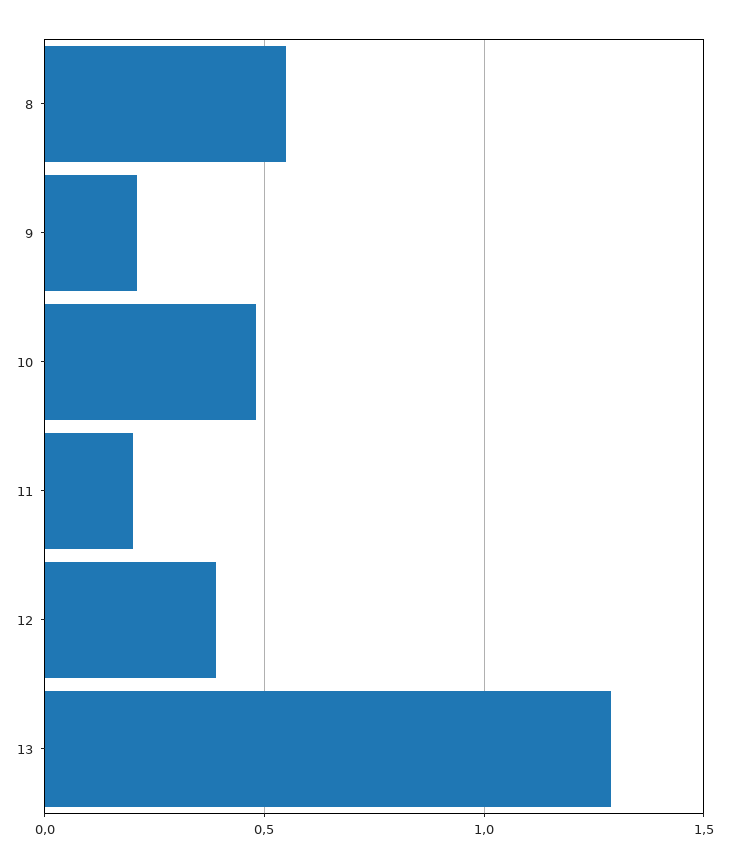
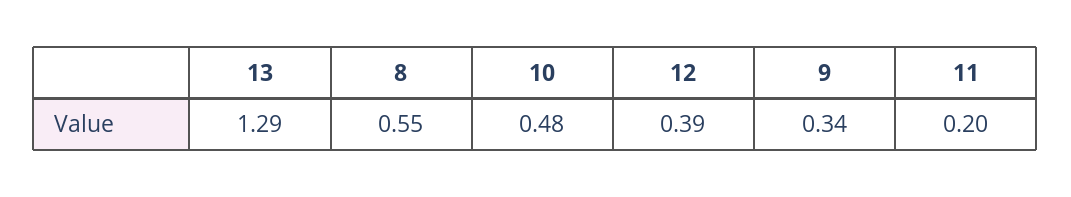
9: 0.2 -> 0.34

